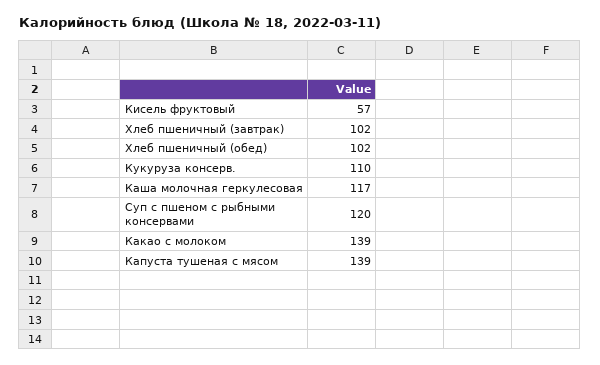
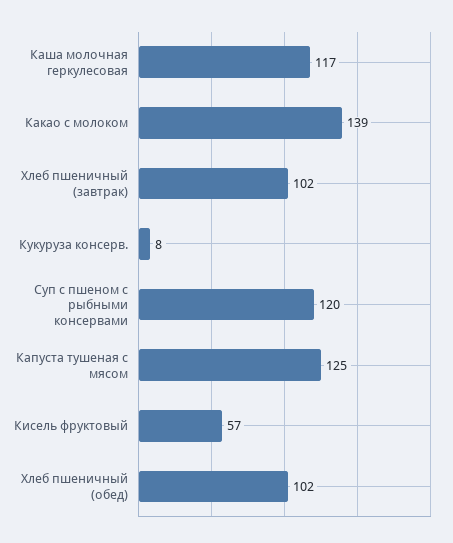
Кукуруза консерв.: 110 -> 8
Капуста тушеная с мясом: 139 -> 125

